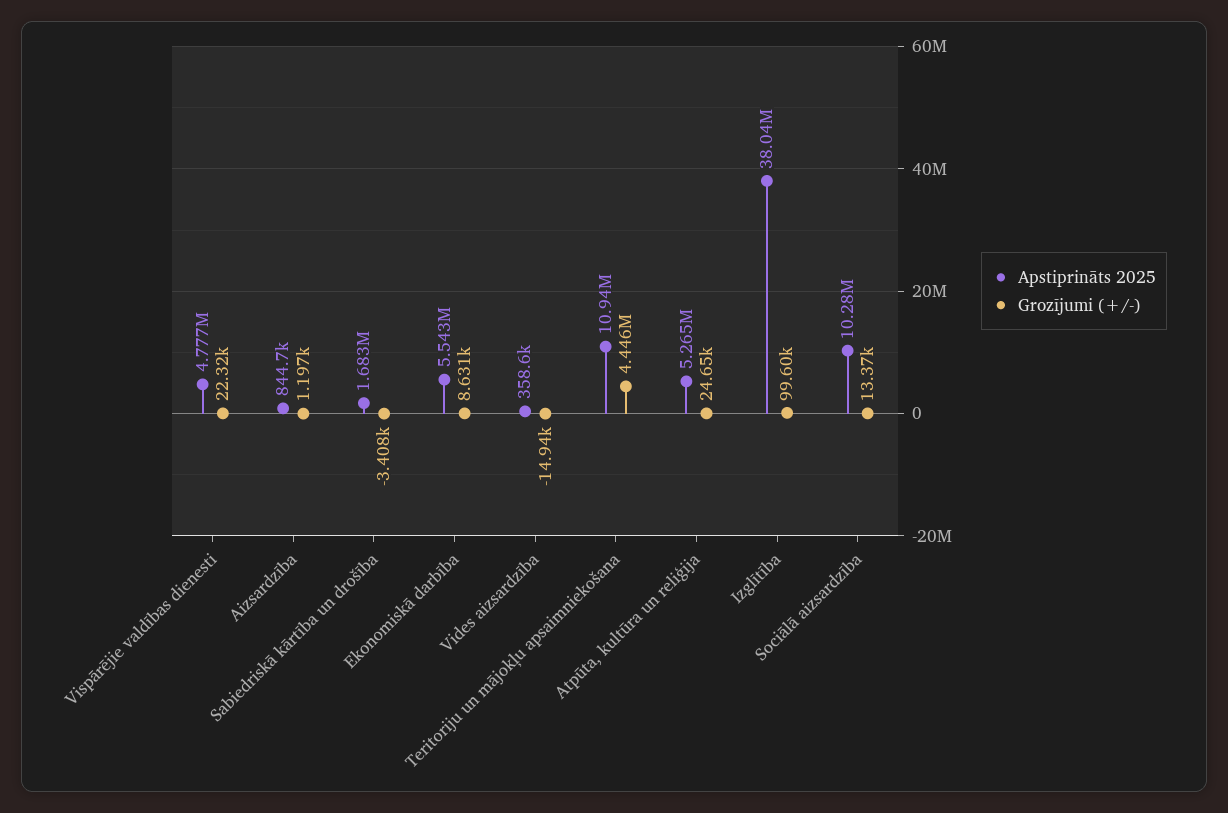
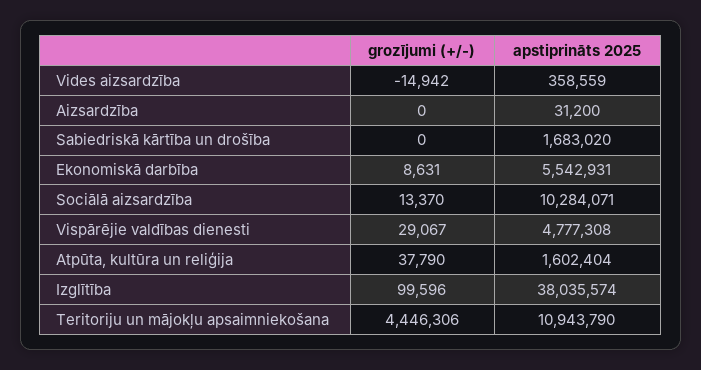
Grozījumi (+/-), Vispārējie valdības dienesti: 22320 -> 29067
Apstiprināts 2025, Aizsardzība: 844700 -> 31200
Grozījumi (+/-), Aizsardzība: 1197 -> 0
Grozījumi (+/-), Sabiedriskā kārtība un drošība: -3408 -> 0
Apstiprināts 2025, Atpūta, kultūra un reliģija: 5265000 -> 1602404
Grozījumi (+/-), Atpūta, kultūra un reliģija: 24650 -> 37790

